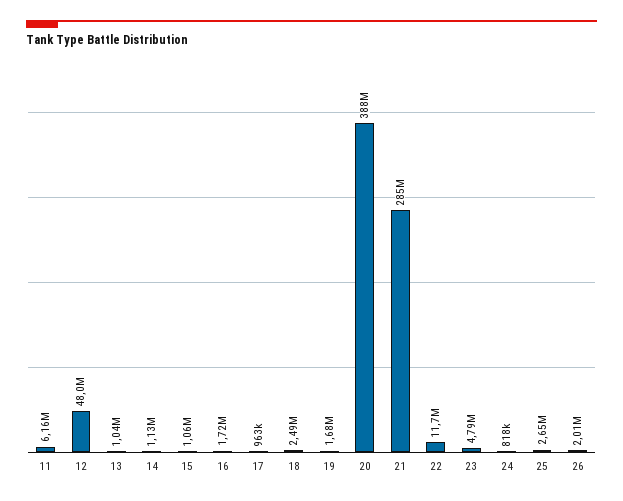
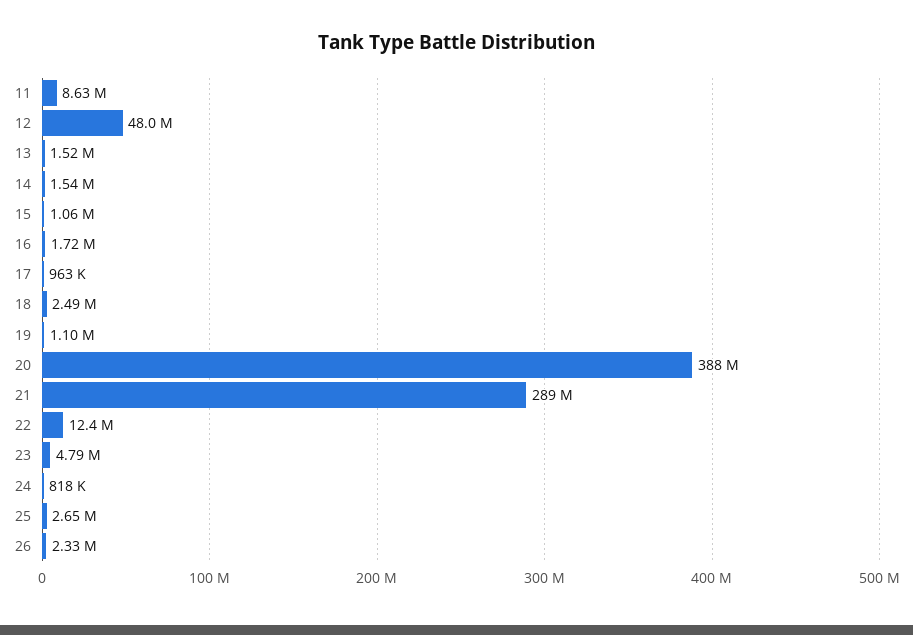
11: 6160000 -> 8630000
13: 1040000 -> 1520000
14: 1130000 -> 1540000
19: 1680000 -> 1100000
21: 285000000 -> 289000000
22: 11700000 -> 12400000
26: 2010000 -> 2330000

